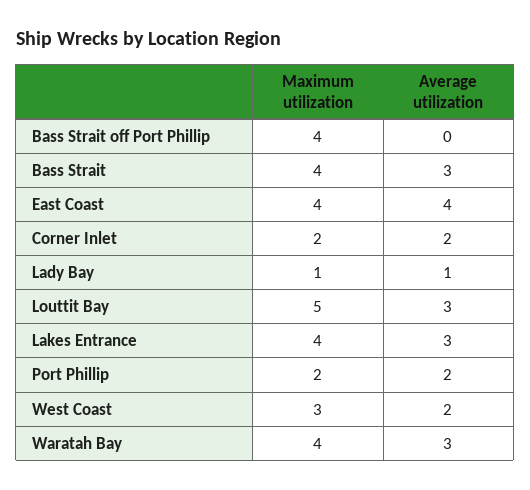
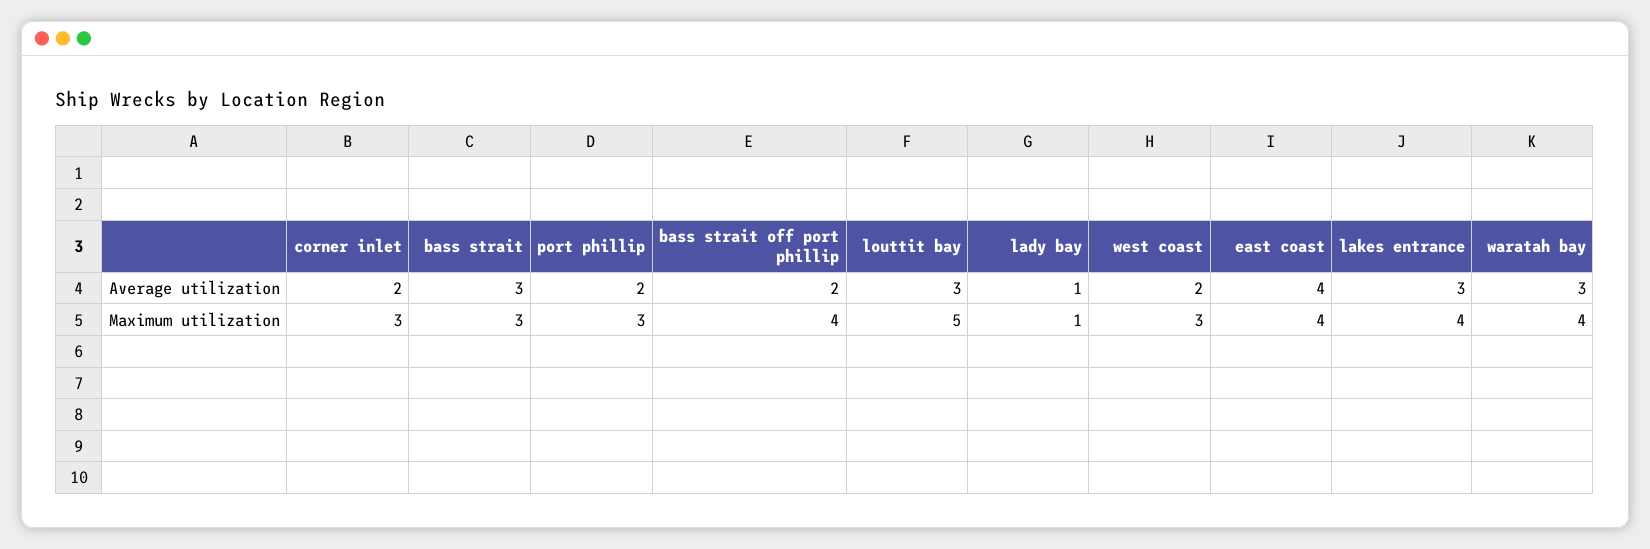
Average utilization, Bass Strait off Port Phillip: 0 -> 2
Maximum utilization, Bass Strait: 4 -> 3
Maximum utilization, Corner Inlet: 2 -> 3
Maximum utilization, Port Phillip: 2 -> 3

